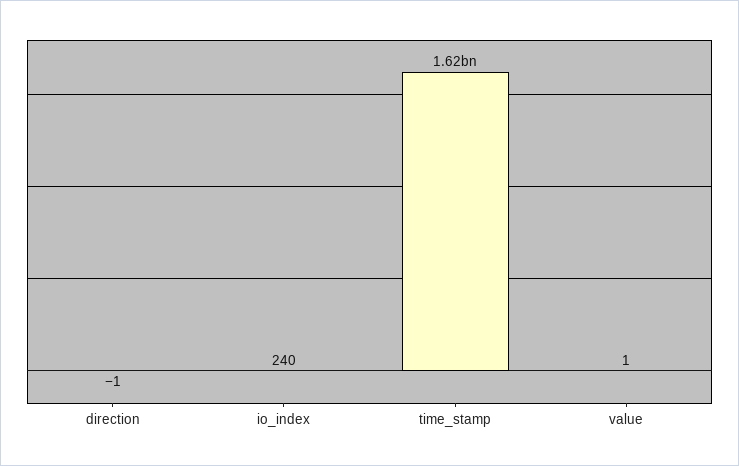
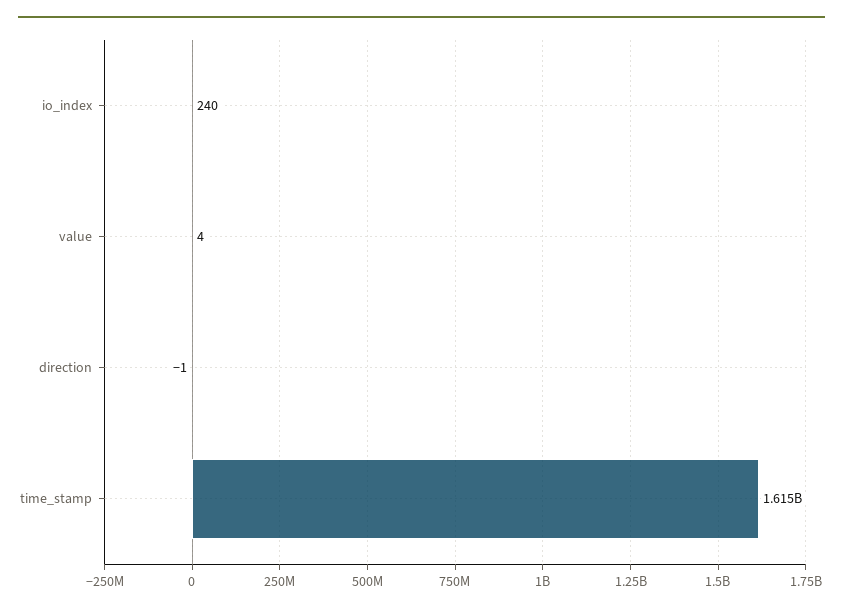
value: 1 -> 4

